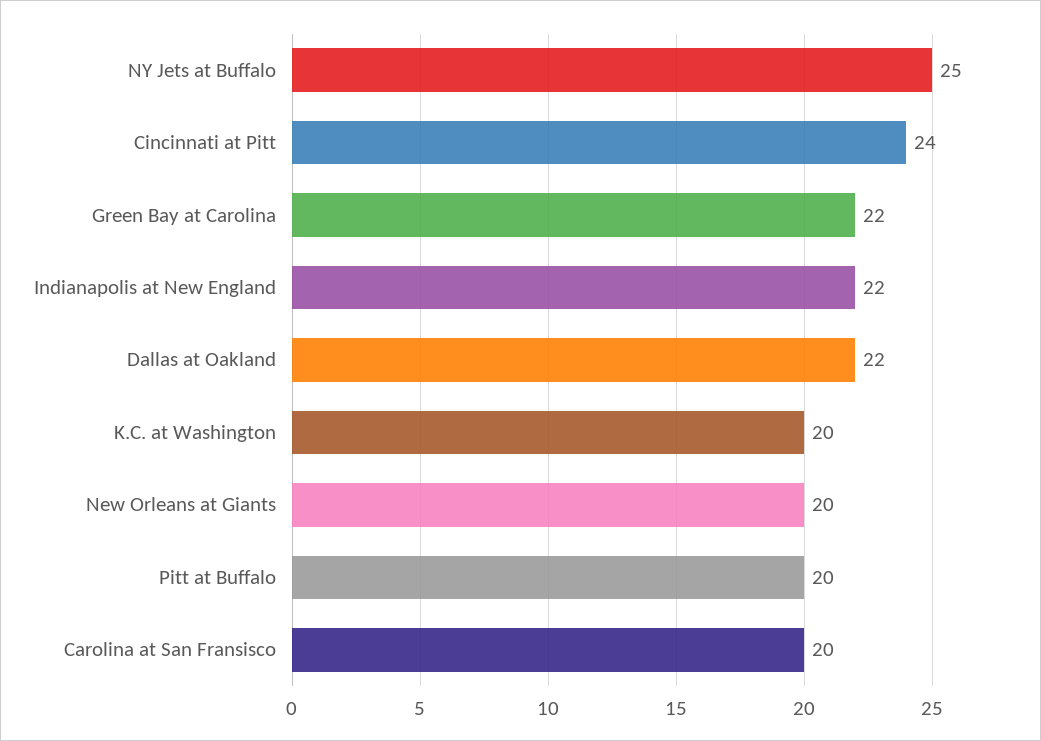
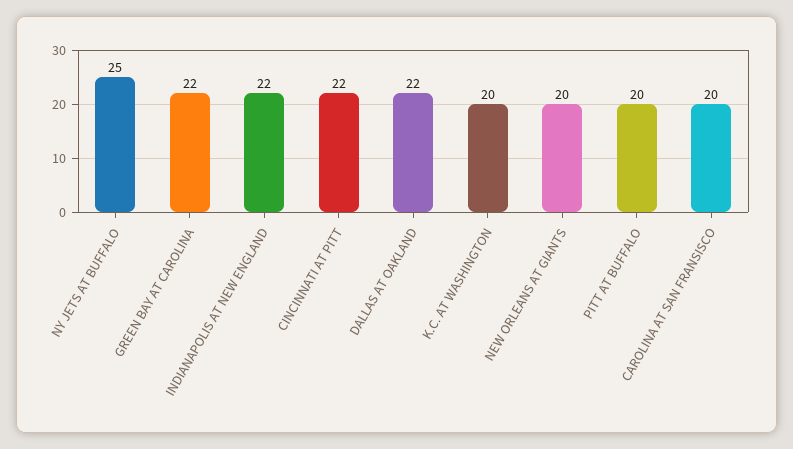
Cincinnati at Pitt: 24 -> 22

